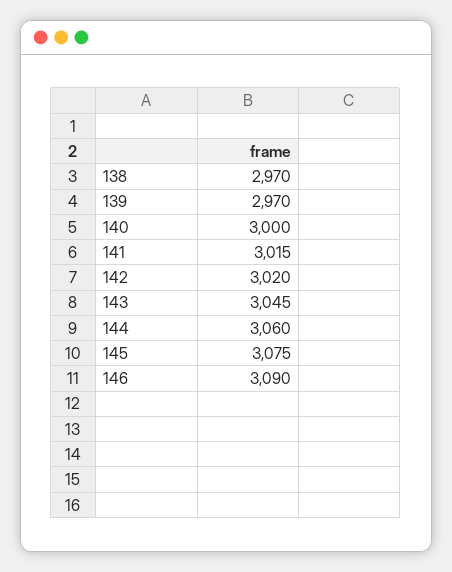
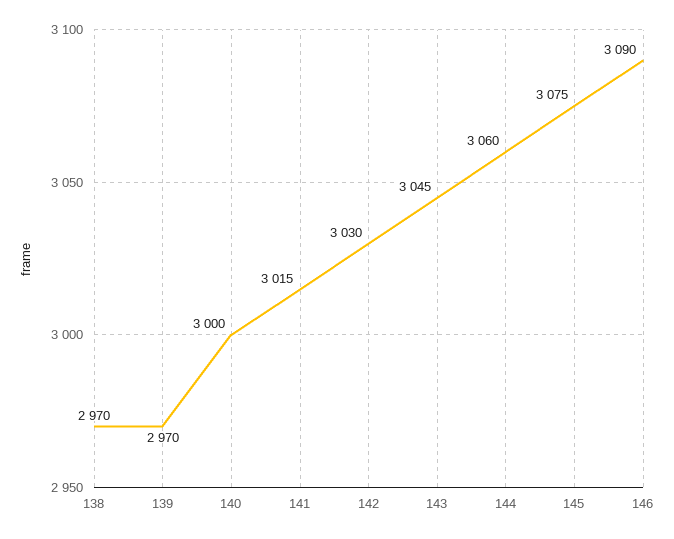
142: 3020 -> 3030

